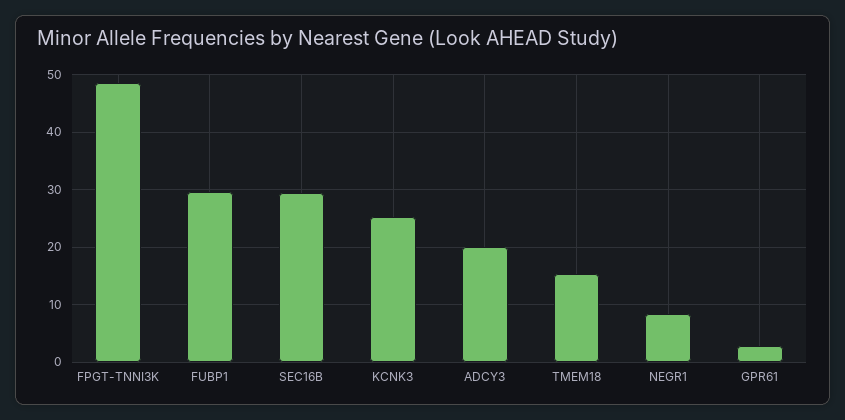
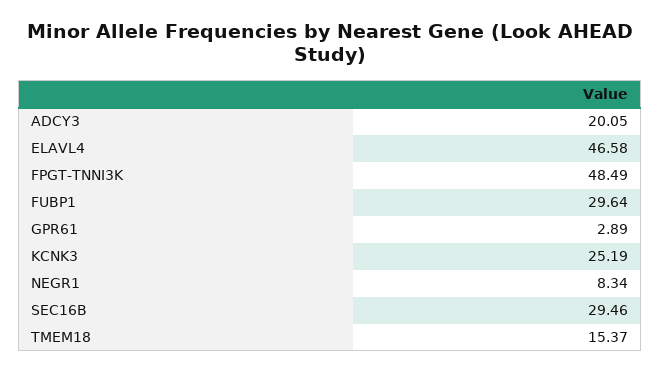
ELAVL4: none -> 46.58

